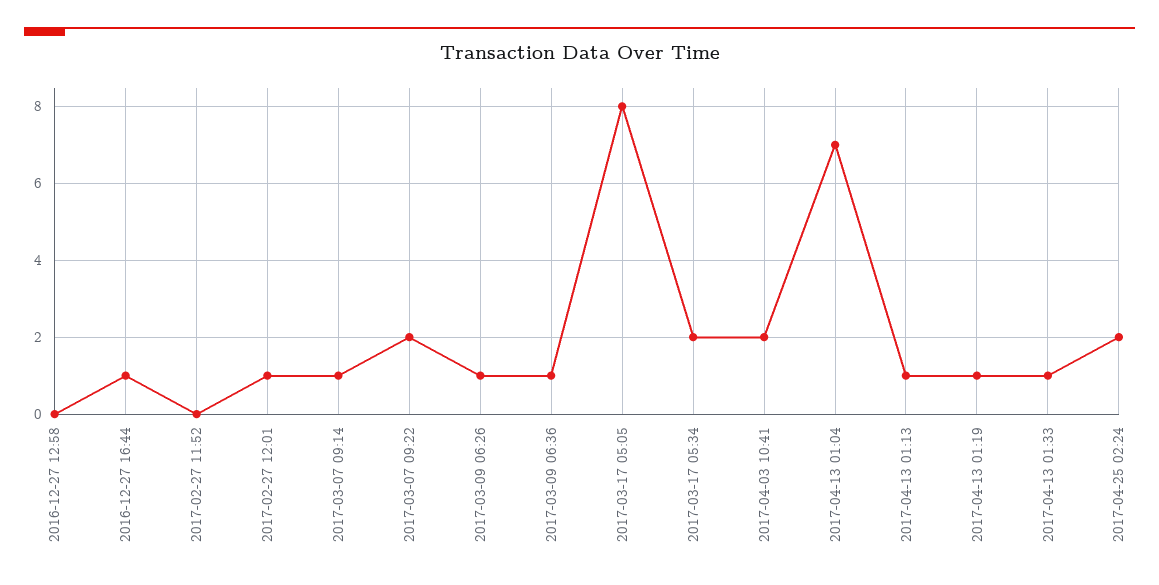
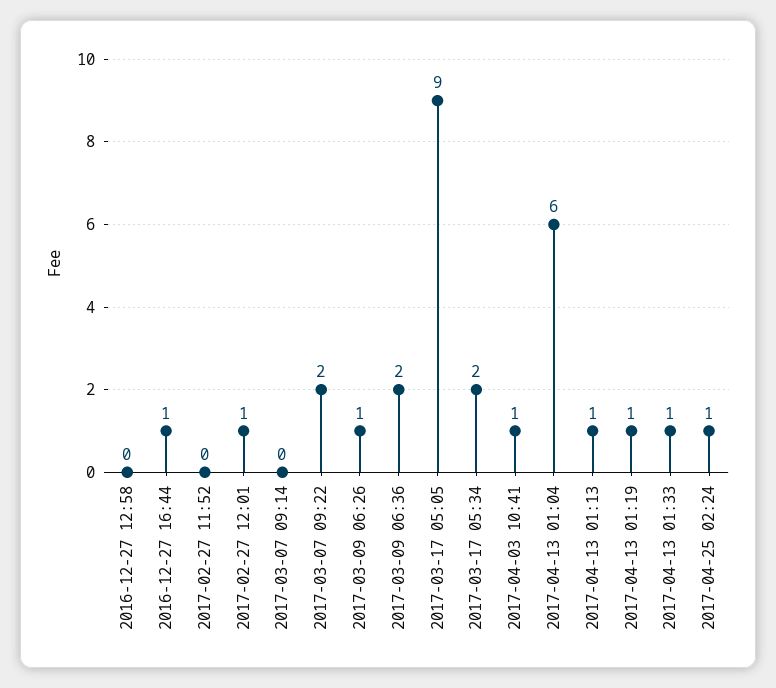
2017-03-07 09:14: 1 -> 0
2017-03-09 06:36: 1 -> 2
2017-03-17 05:05: 8 -> 9
2017-04-03 10:41: 2 -> 1
2017-04-13 01:04: 7 -> 6
2017-04-25 02:24: 2 -> 1

